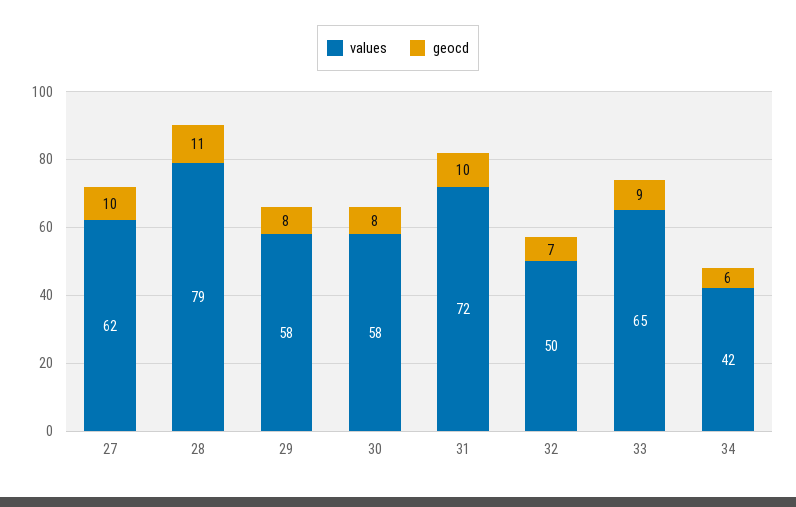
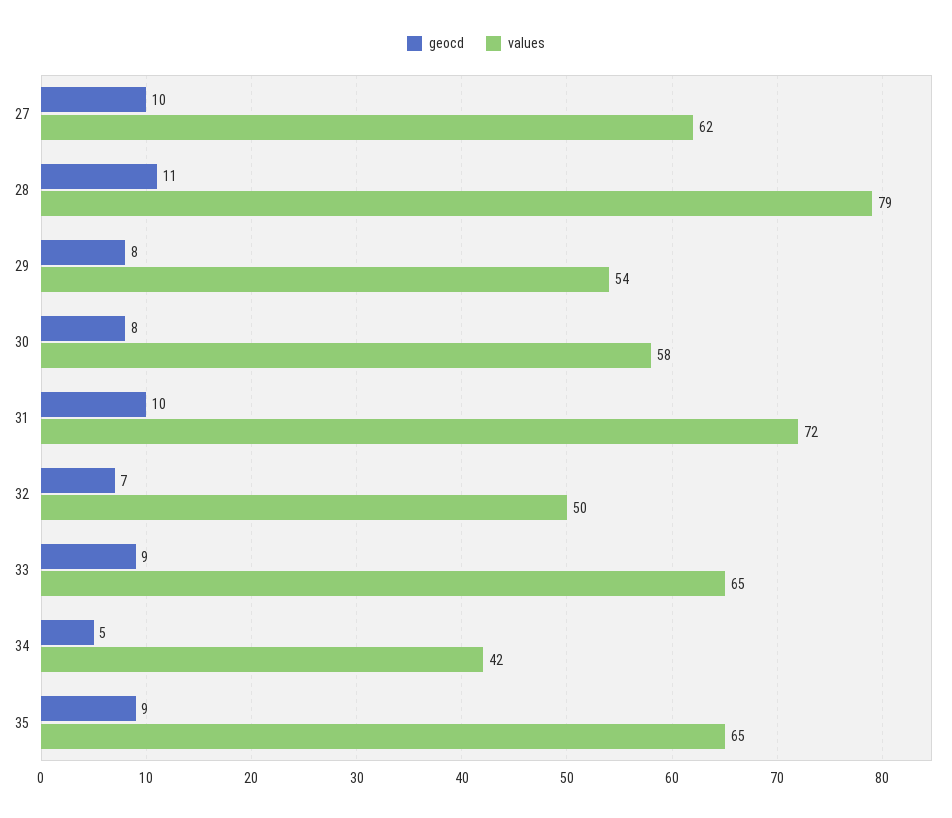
values, 29: 58 -> 54
geocd, 34: 6 -> 5
geocd, 35: none -> 9
values, 35: none -> 65

